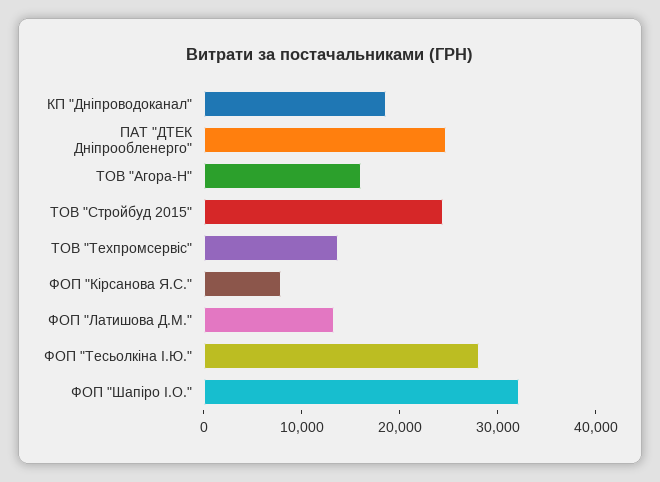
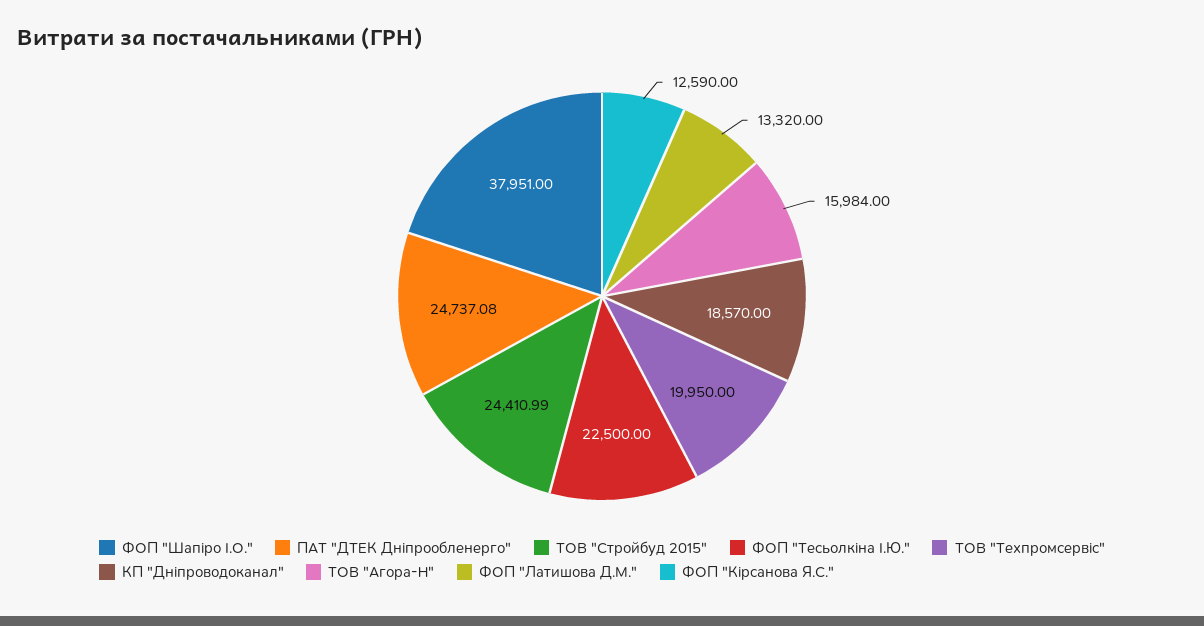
ТОВ "Техпромсервіс": 14000 -> 19950
ФОП "Кірсанова Я.С.": 8000 -> 12590
ФОП "Тесьолкіна І.Ю.": 28000 -> 22500
ФОП "Шапіро І.О.": 32000 -> 37951

